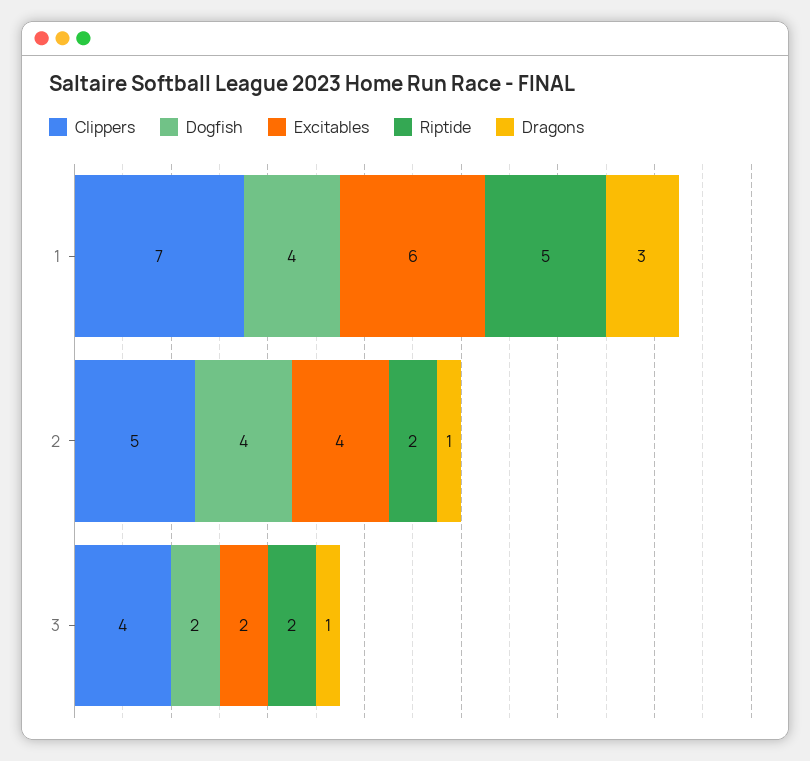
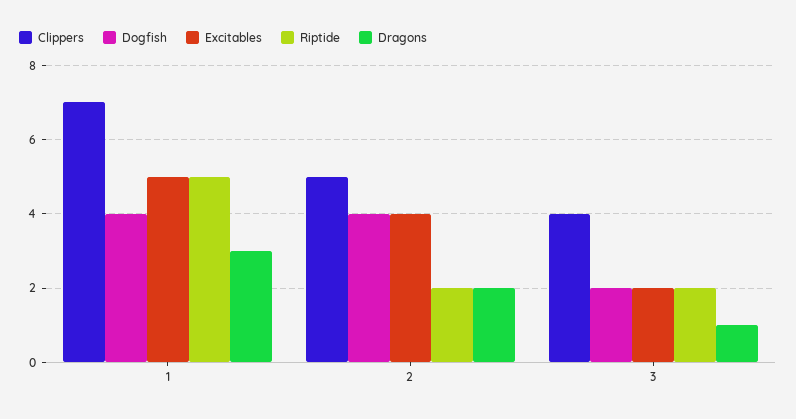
Excitables, 1: 6 -> 5
Dragons, 2: 1 -> 2

